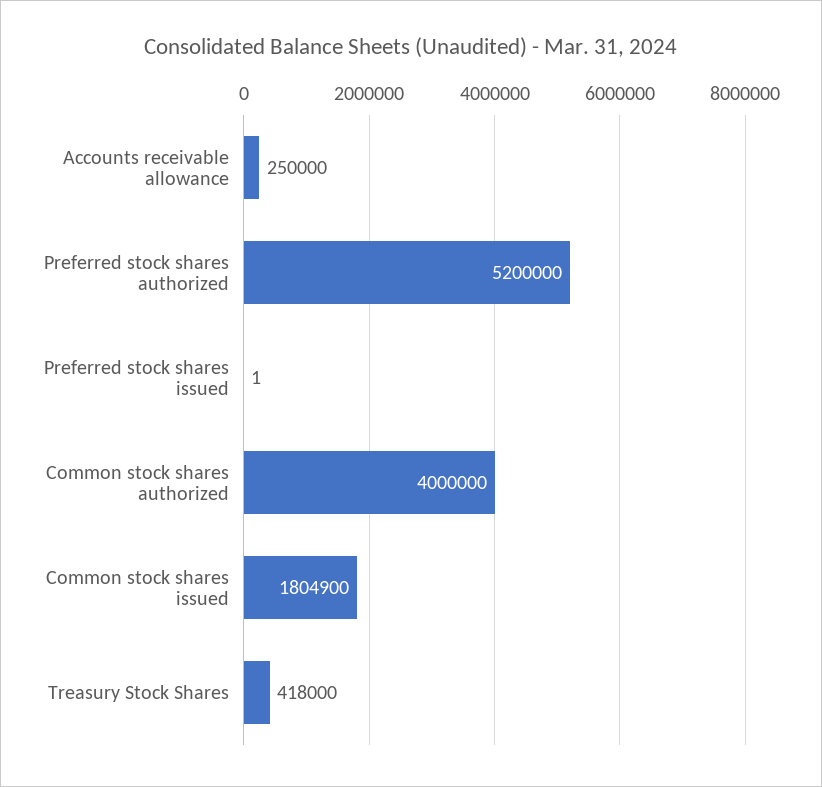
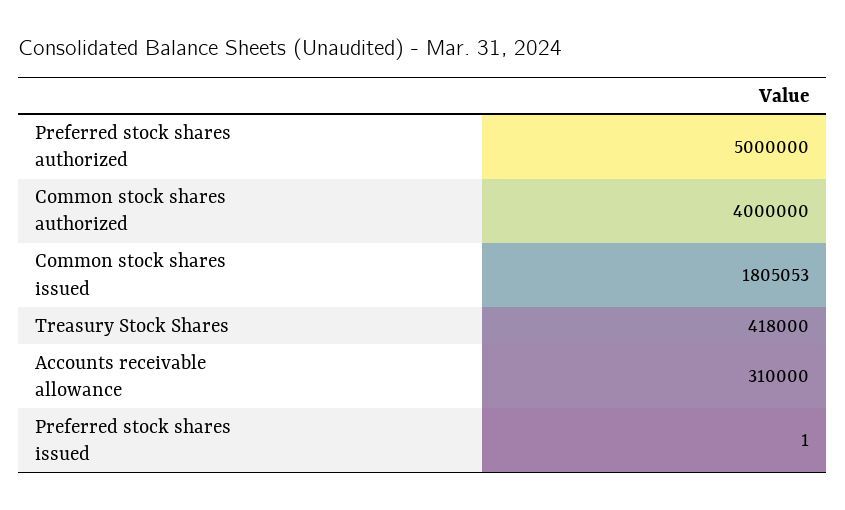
Accounts receivable allowance: 250000 -> 310000
Preferred stock shares authorized: 5200000 -> 5000000
Common stock shares issued: 1804900 -> 1805053

